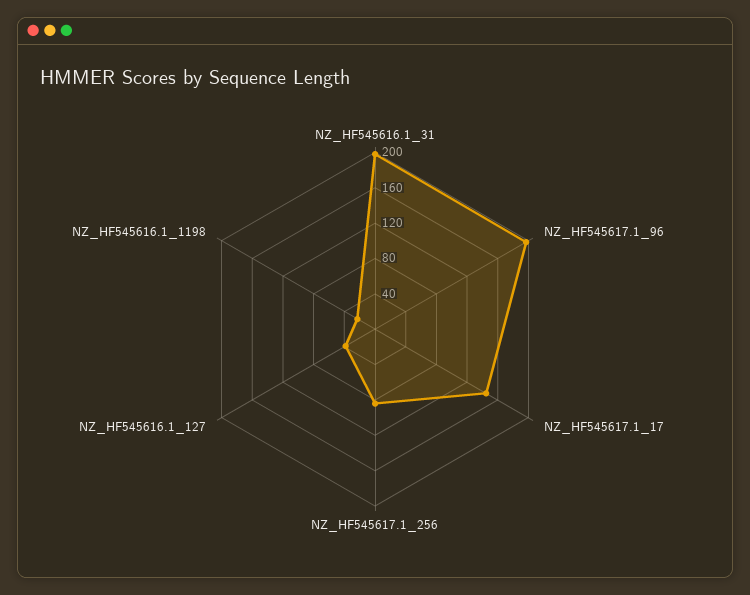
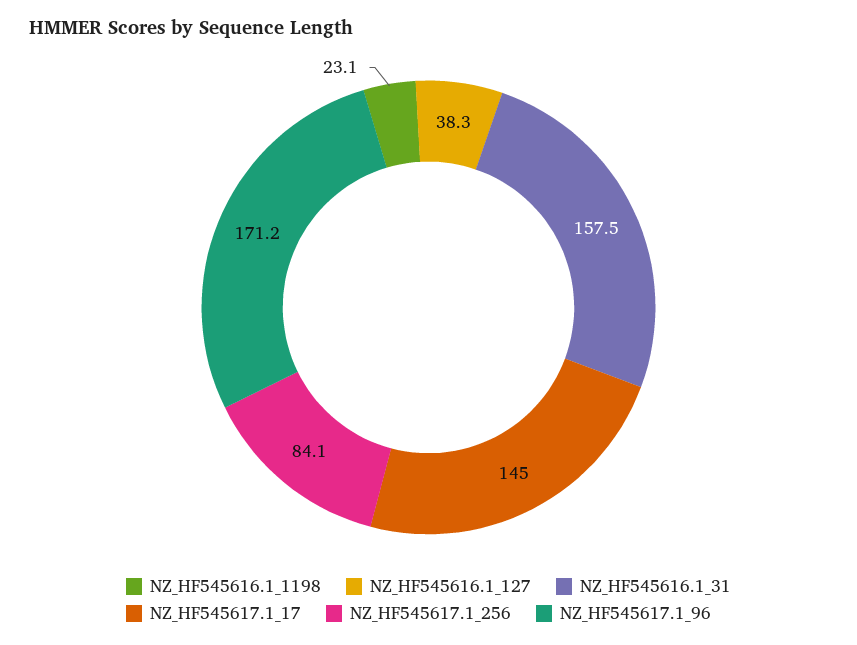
NZ_HF545616.1_31: 200 -> 157.5
NZ_HF545617.1_96: 200 -> 171.2

